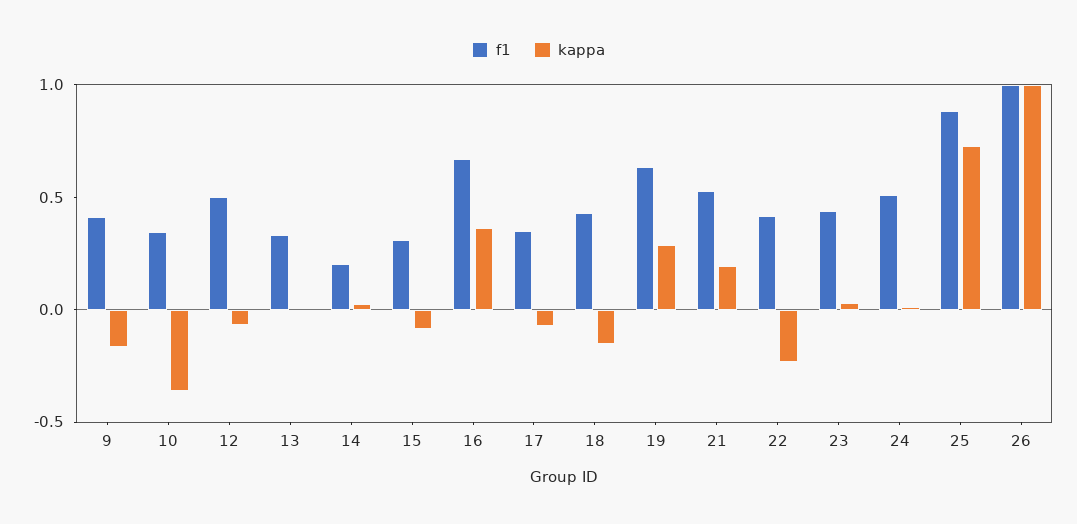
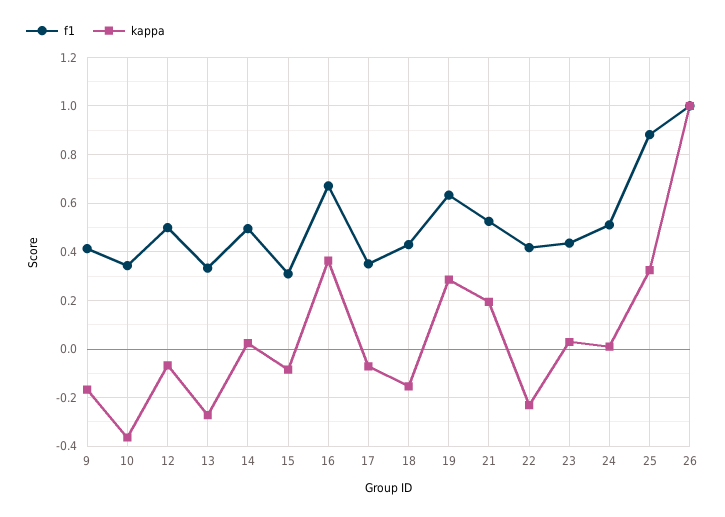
kappa, 13: 0 -> -0.275
f1, 14: 0.2 -> 0.5
kappa, 25: 0.7 -> 0.325

